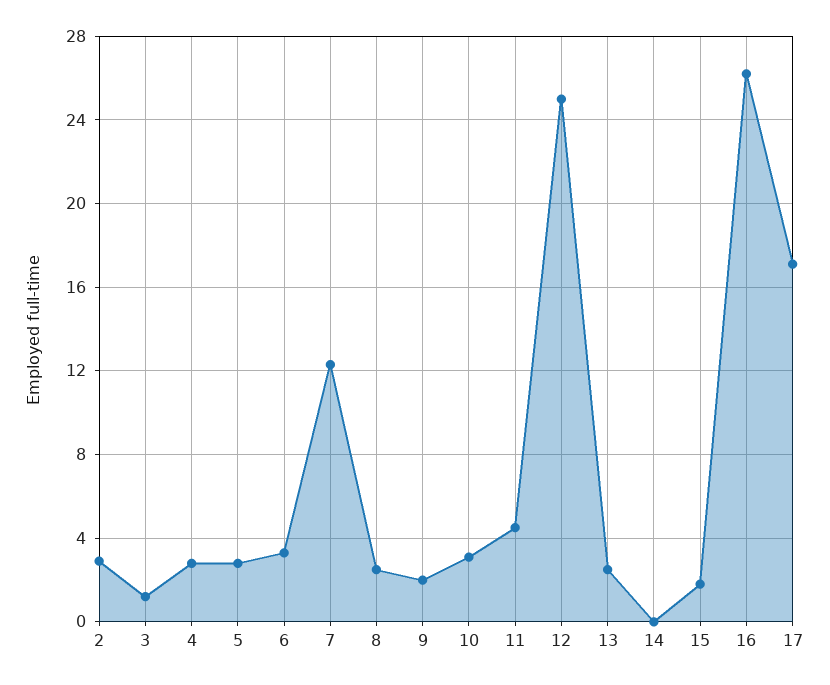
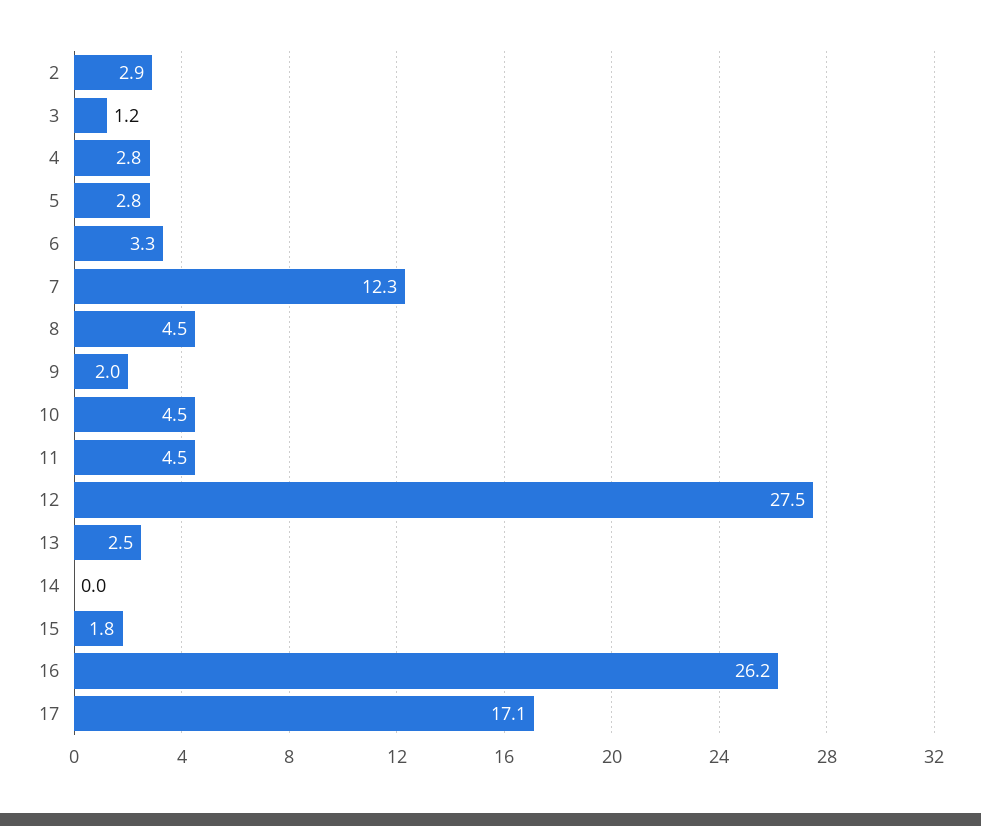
8: 2.5 -> 4.5
10: 3 -> 4.5
12: 25 -> 27.5

